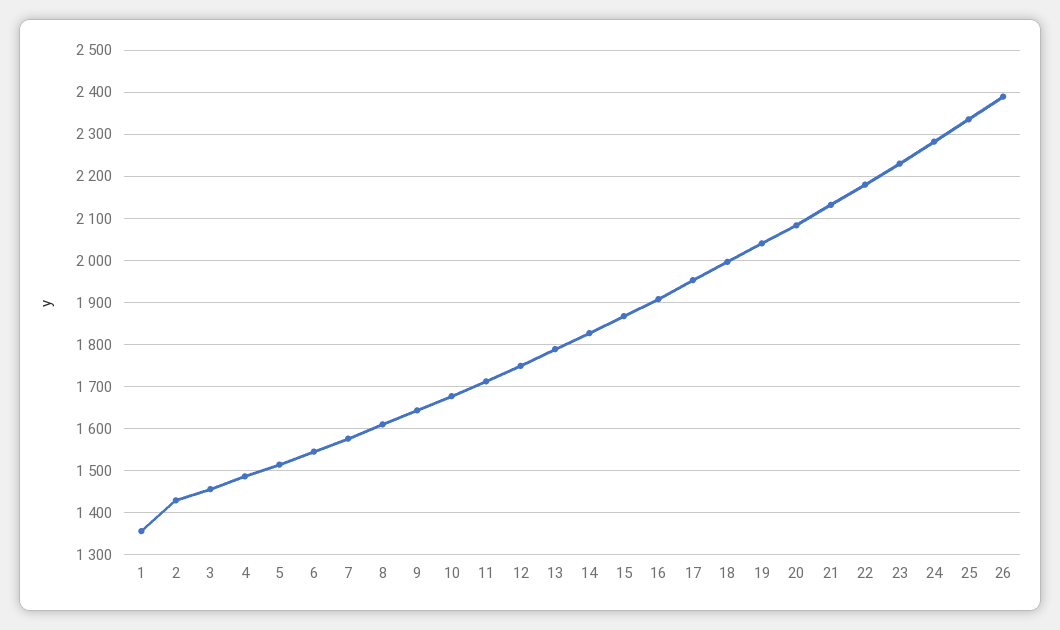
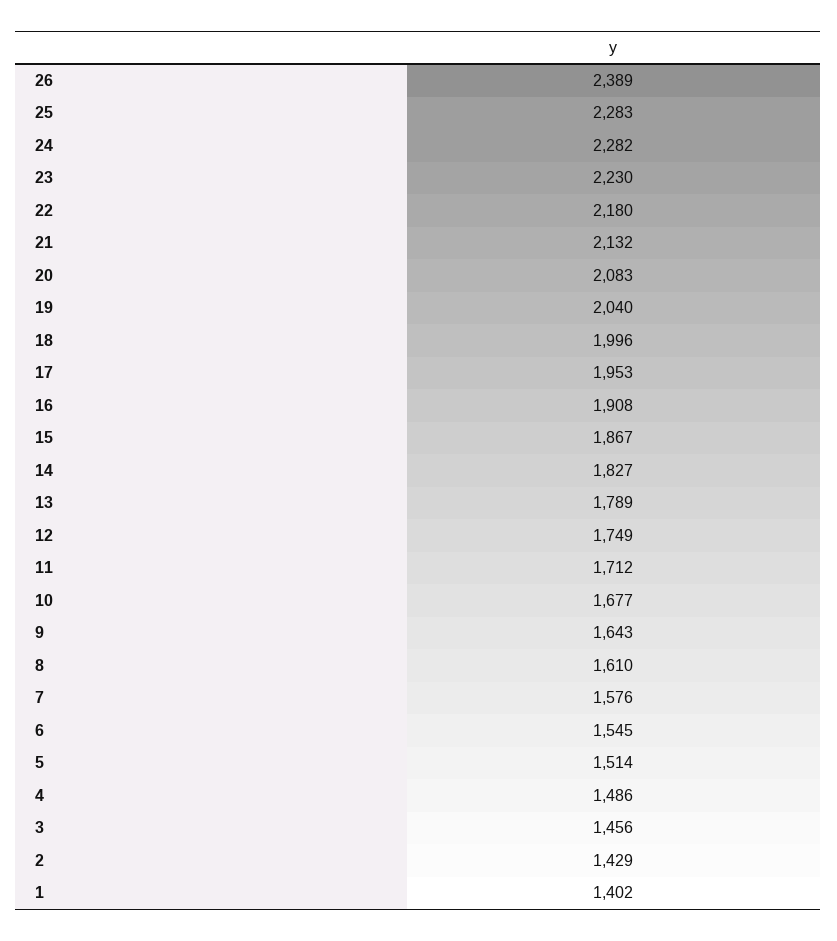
1: 1360 -> 1402
25: 2340 -> 2283

